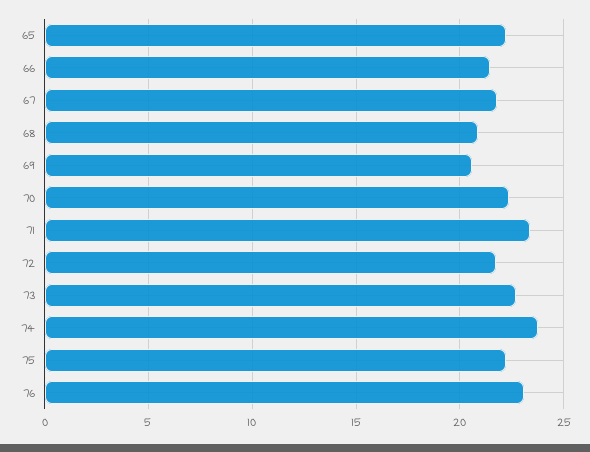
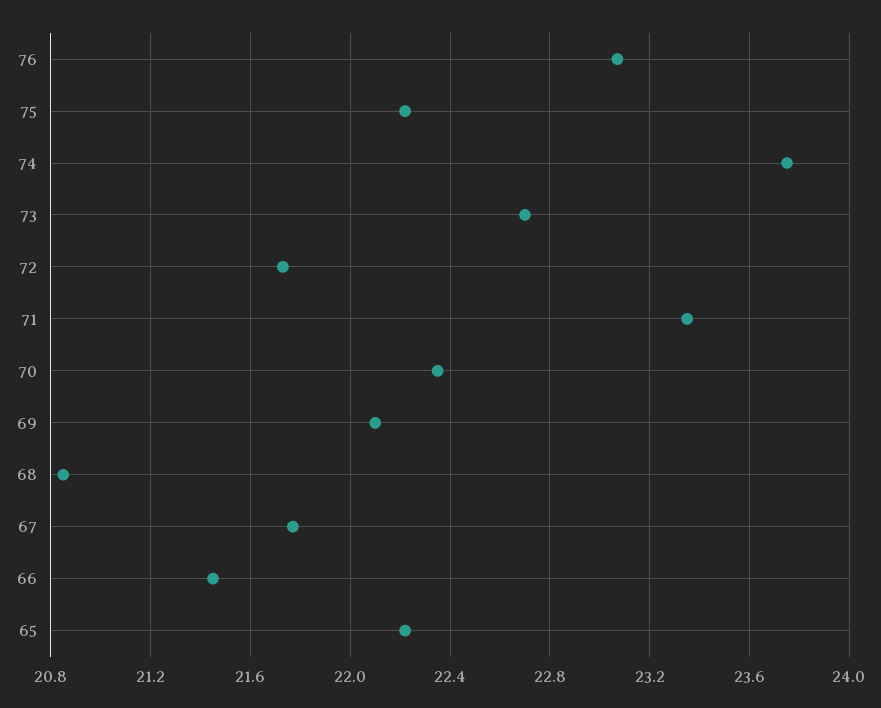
69: 20.5 -> 22.1

